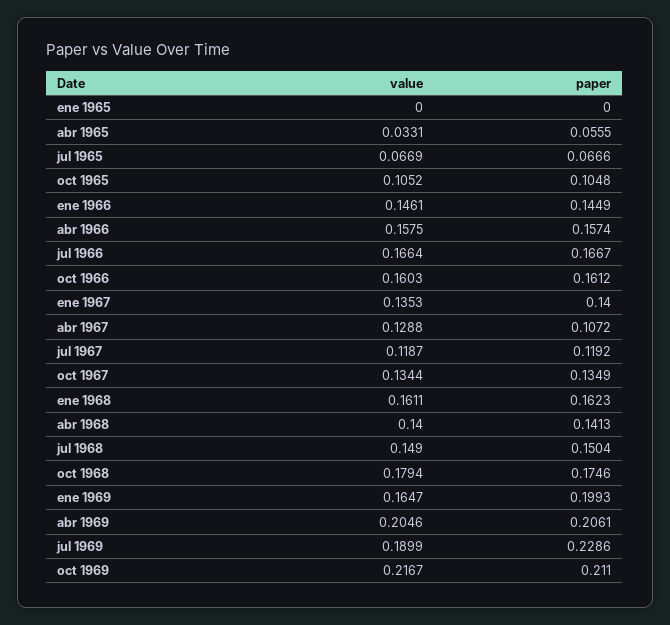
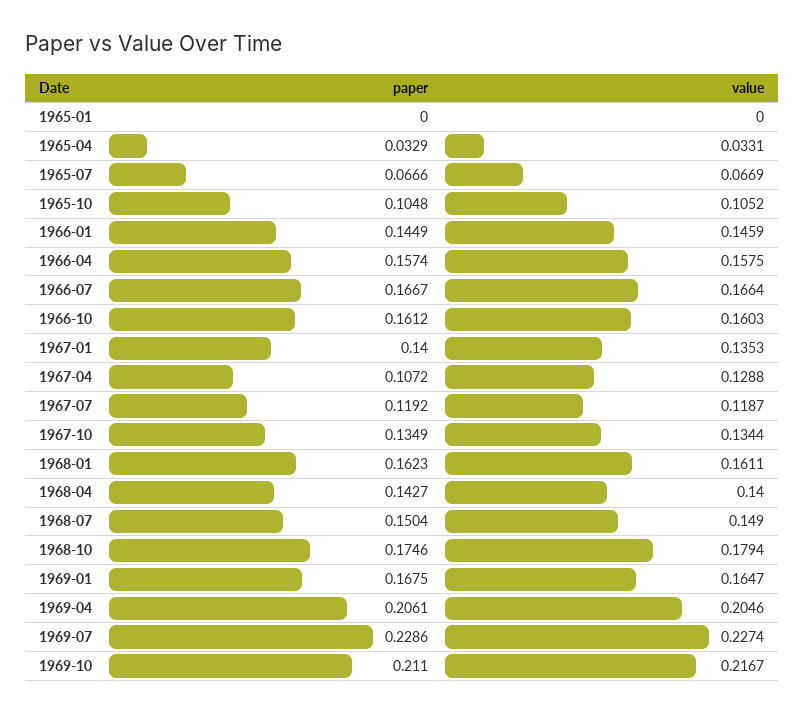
paper, abr 1965: 0.0555 -> 0.0329
value, ene 1966: 0.1461 -> 0.1459
paper, abr 1968: 0.1413 -> 0.1427
paper, ene 1969: 0.1993 -> 0.1675
value, jul 1969: 0.1899 -> 0.2274

